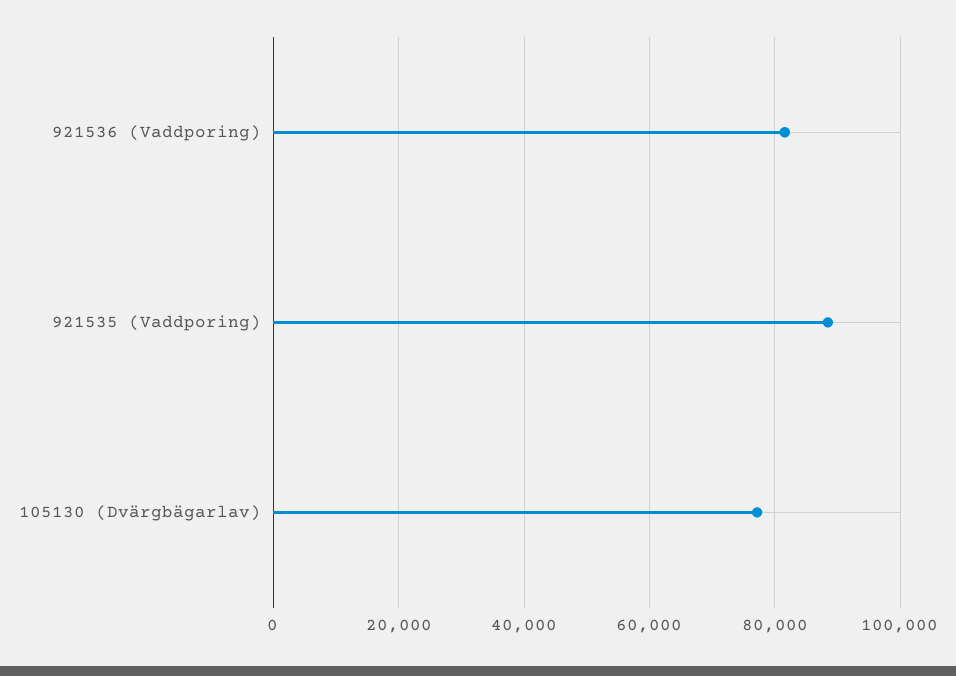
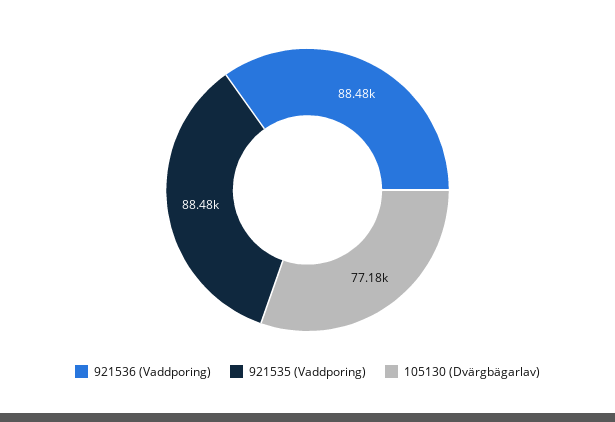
921536 (Vaddporing): 82000 -> 88480

